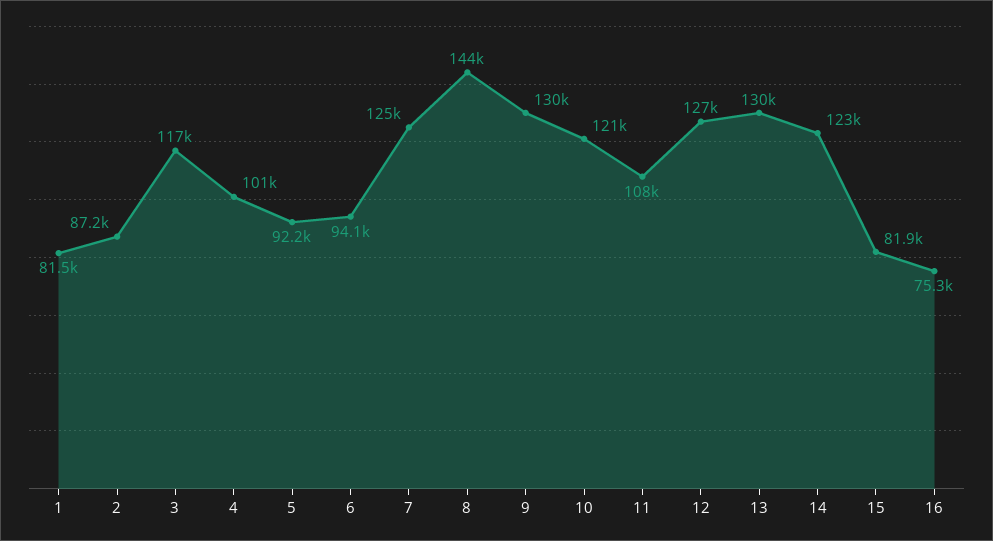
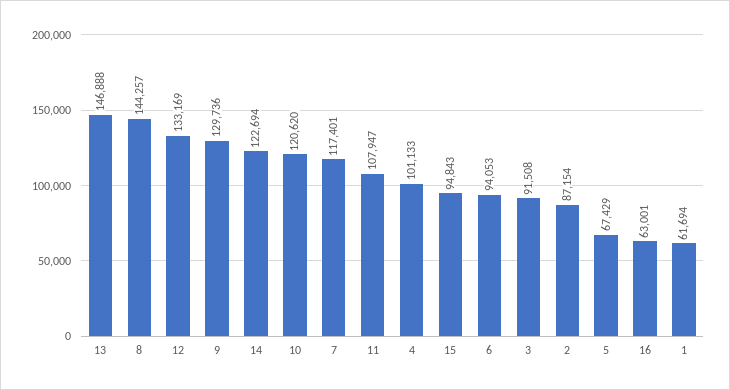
1: 81500 -> 61694
3: 117000 -> 91508
5: 92200 -> 67429
7: 125000 -> 117401
12: 127000 -> 133169
13: 130000 -> 146888
15: 81900 -> 94843
16: 75300 -> 63001

